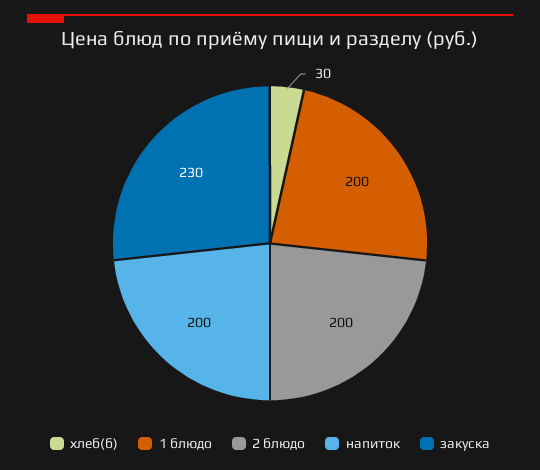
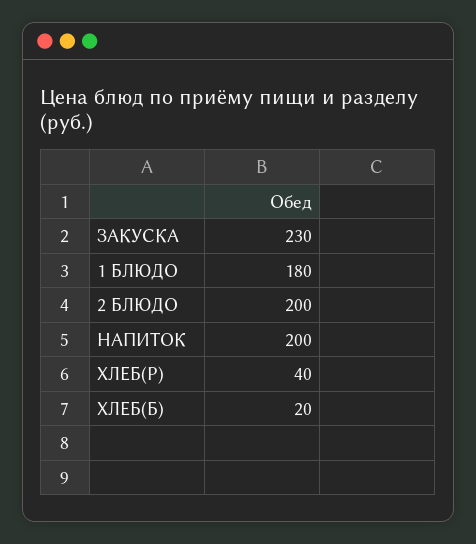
хлеб(б): 30 -> 20
1 блюдо: 200 -> 180
ХЛЕБ(Р): none -> 40

